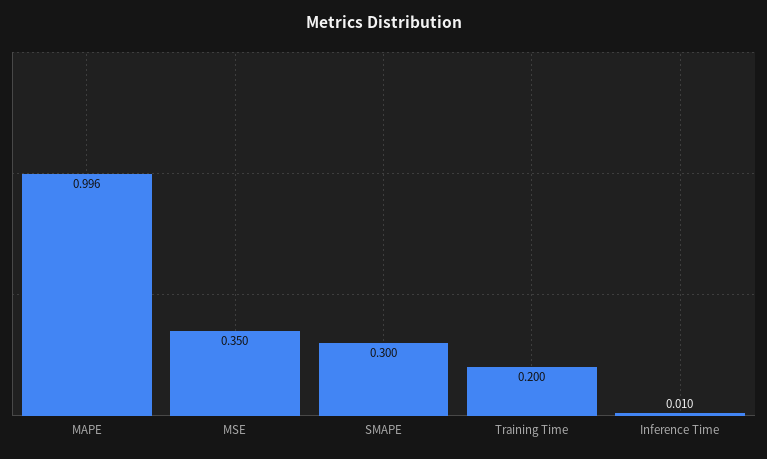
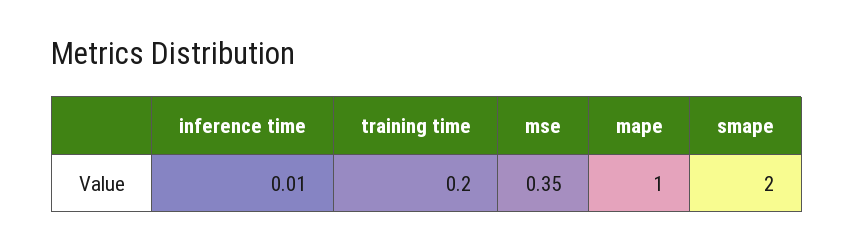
MAPE: 0.996 -> 1
SMAPE: 0.3 -> 2

